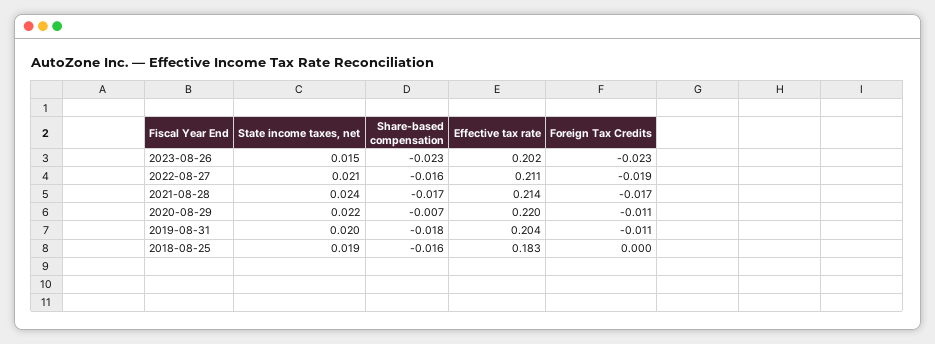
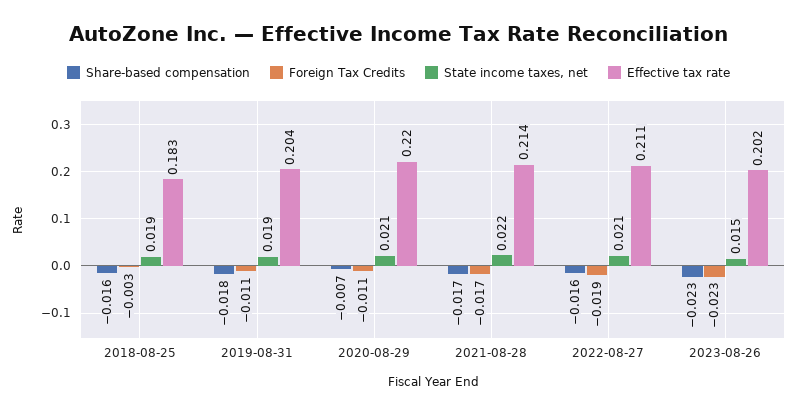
State income taxes, net, 2021-08-28: 0.024 -> 0.022
State income taxes, net, 2020-08-29: 0.022 -> 0.021
State income taxes, net, 2019-08-31: 0.02 -> 0.019
Foreign Tax Credits, 2018-08-25: 0 -> -0.003

